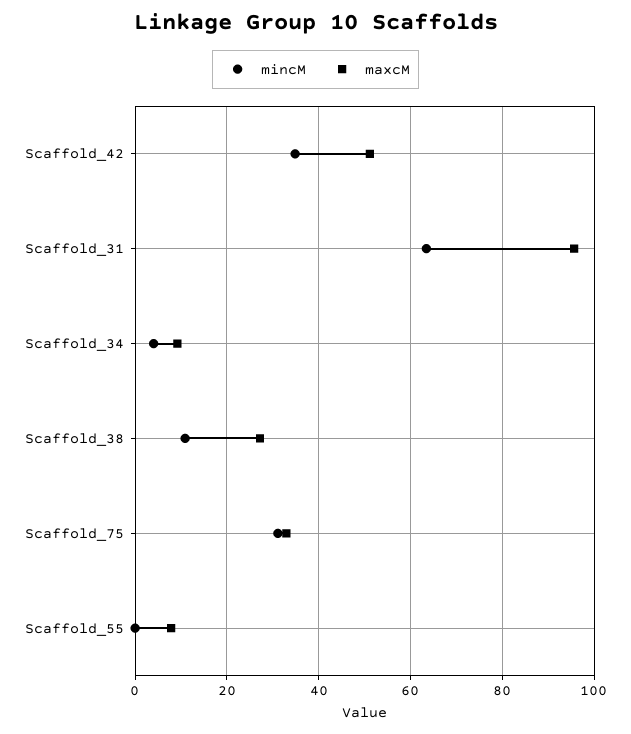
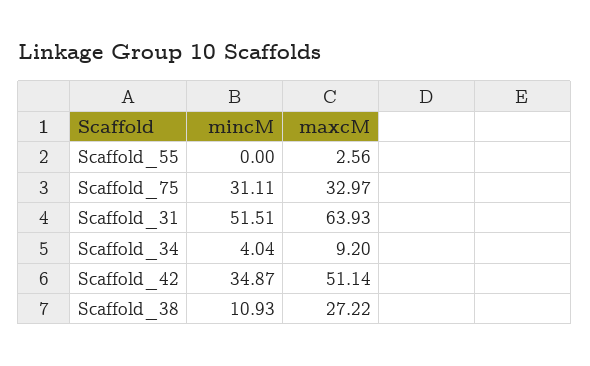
mincM, Scaffold_31: 64 -> 51.51
maxcM, Scaffold_31: 96 -> 63.93
maxcM, Scaffold_55: 8 -> 2.56

